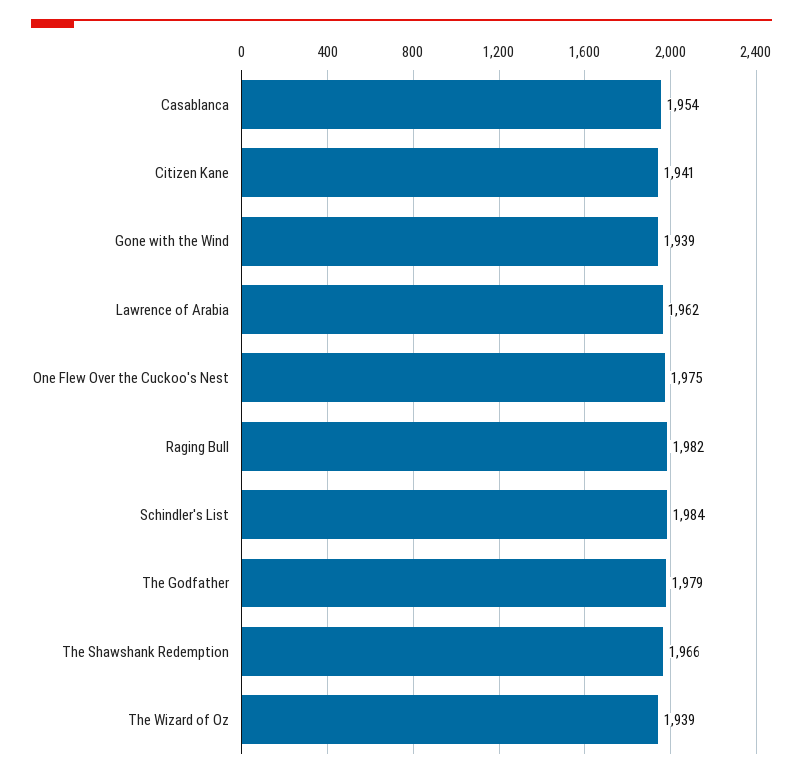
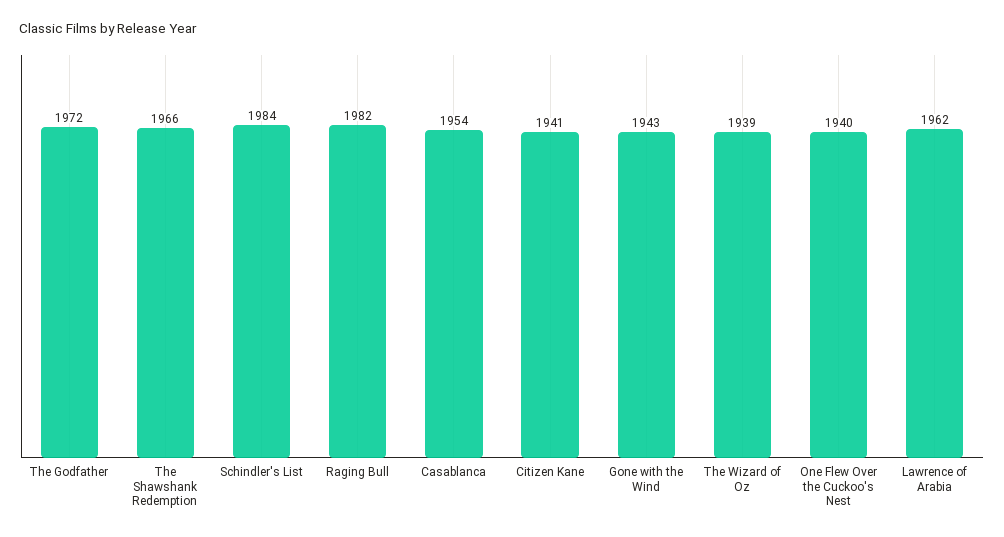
Gone with the Wind: 1939 -> 1943
One Flew Over the Cuckoo's Nest: 1975 -> 1940
The Godfather: 1979 -> 1972

